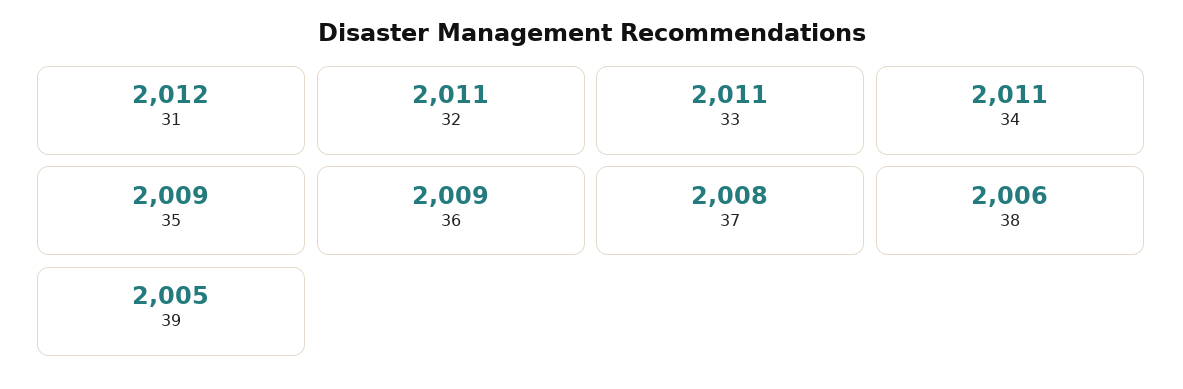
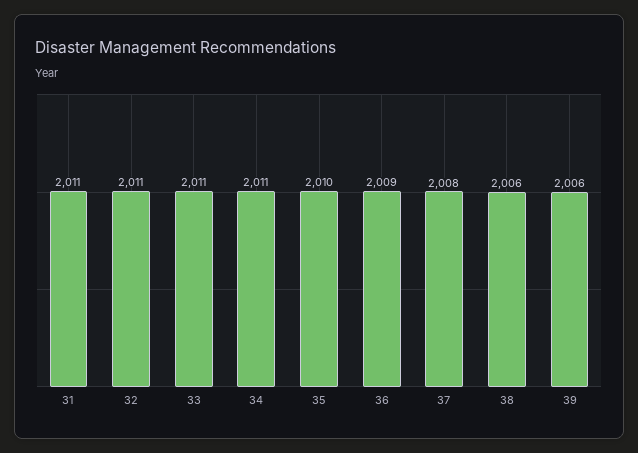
31: 2012 -> 2011
35: 2009 -> 2010
39: 2005 -> 2006

